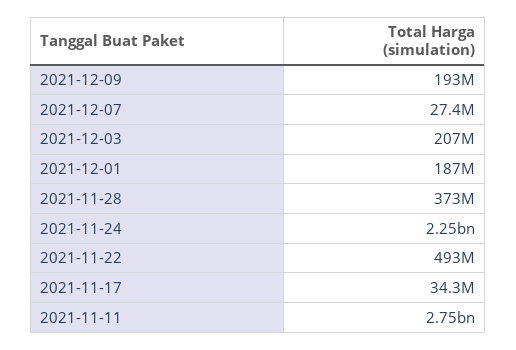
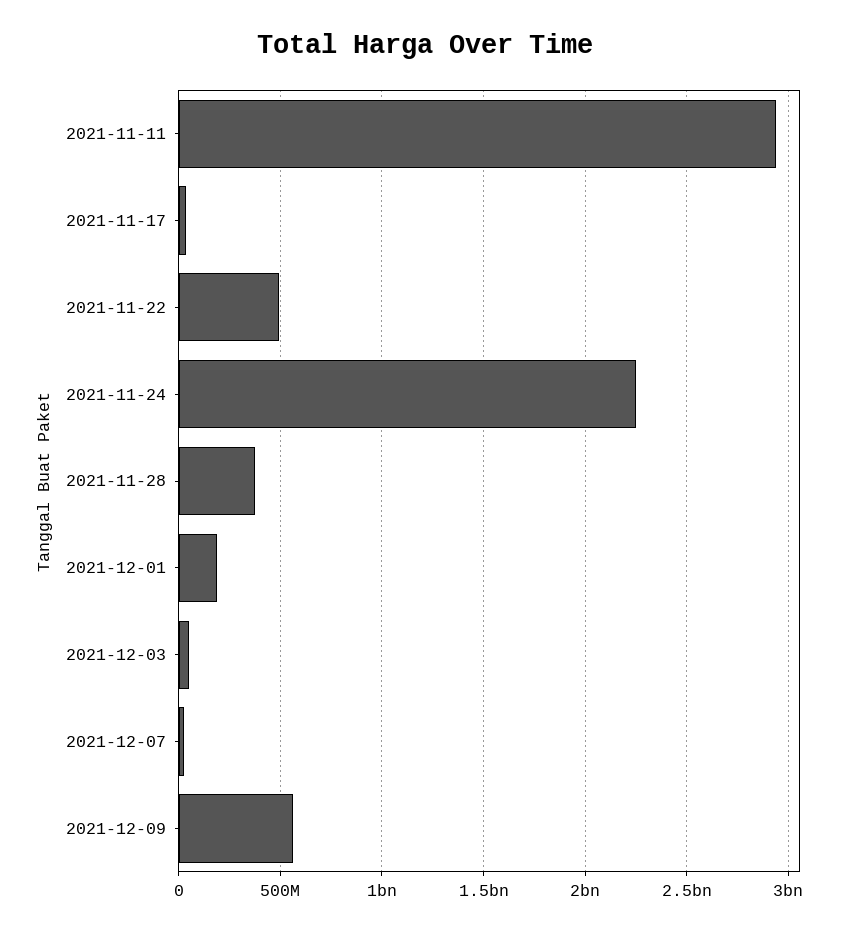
2021-12-09: 193000000 -> 550000000
2021-12-03: 207000000 -> 50000000
2021-11-11: 2750000000 -> 2950000000

